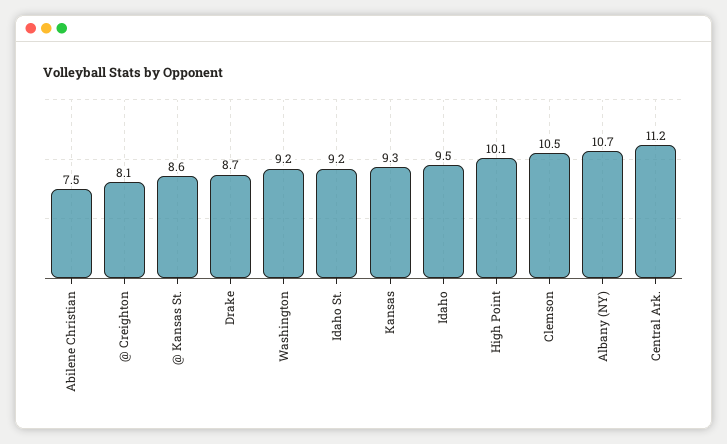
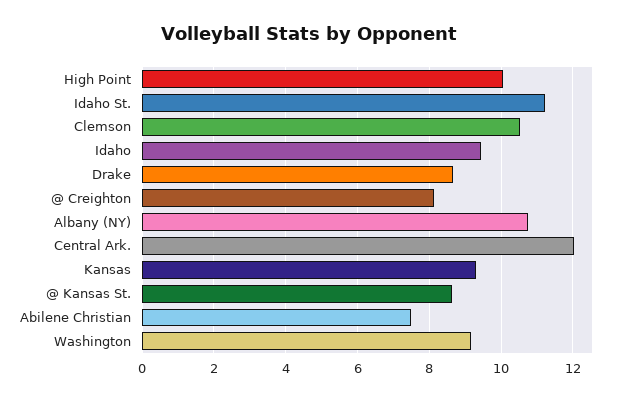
Idaho St.: 9.2 -> 11.2
Central Ark.: 11.2 -> 12

